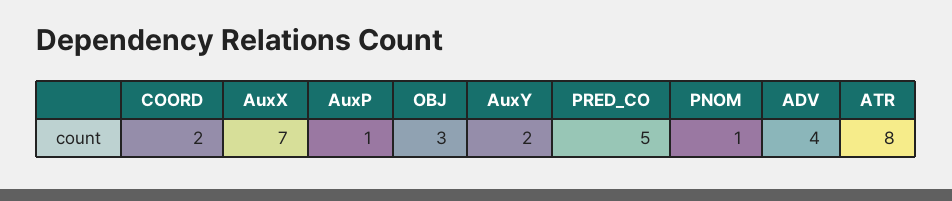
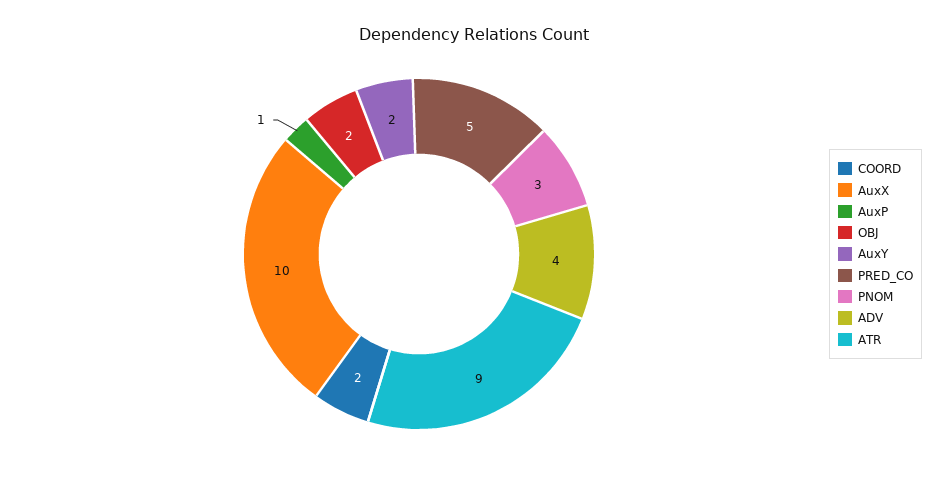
AuxX: 7 -> 10
OBJ: 3 -> 2
PNOM: 1 -> 3
ATR: 8 -> 9

